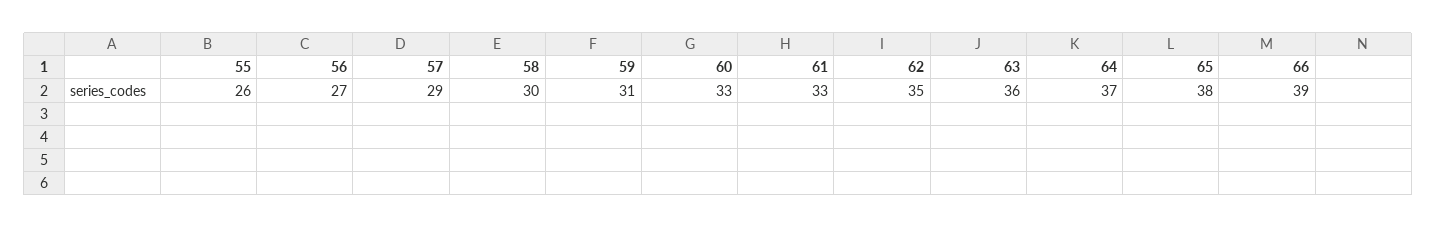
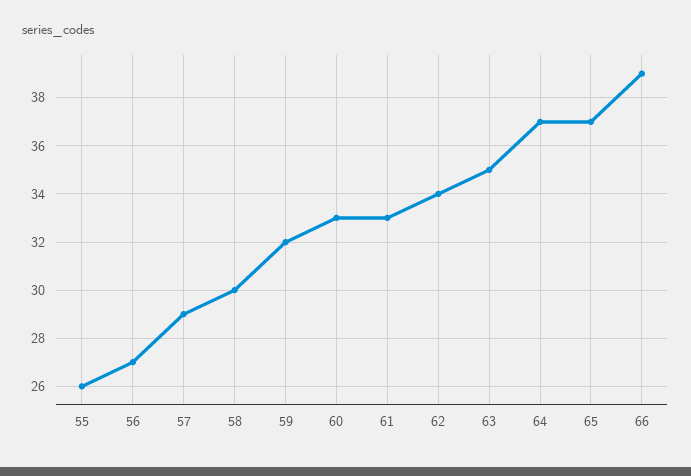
59: 31 -> 32
62: 35 -> 34
63: 36 -> 35
65: 38 -> 37

